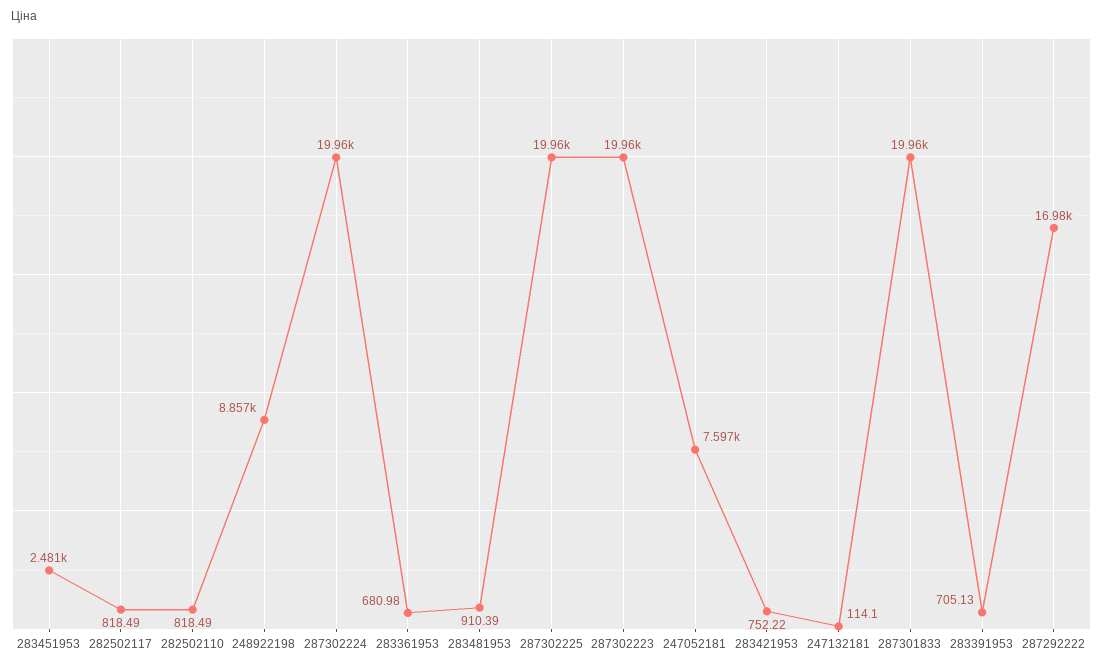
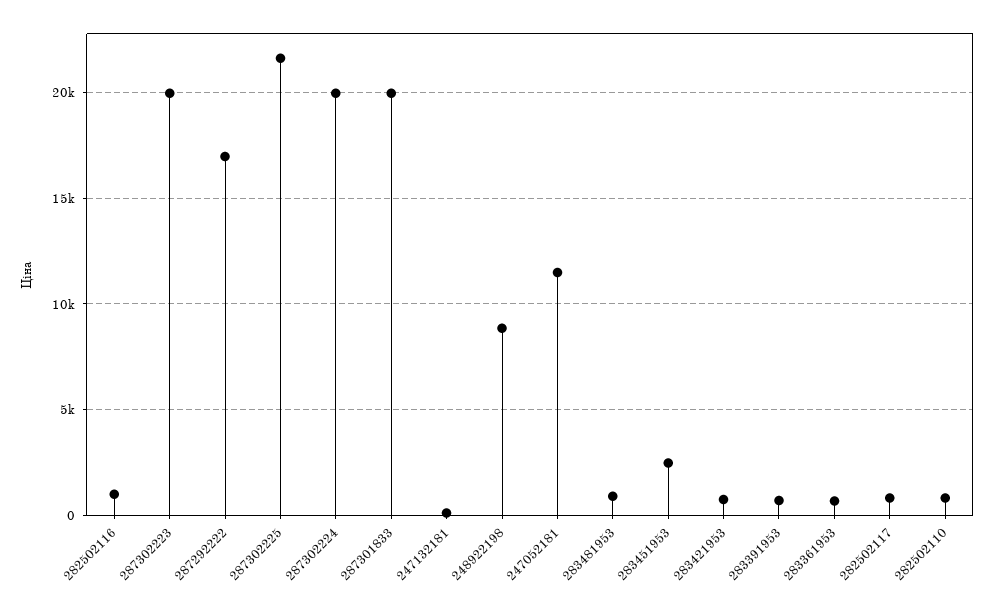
287302225: 19960 -> 21500
247052181: 7597 -> 11500
282502116: none -> 1000

